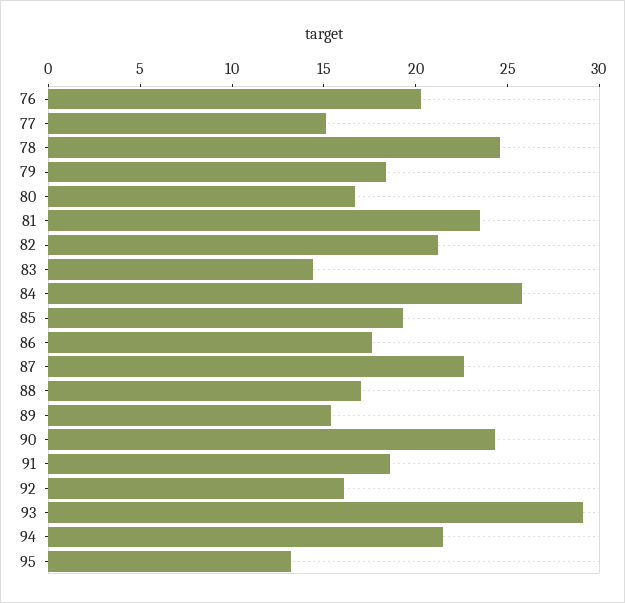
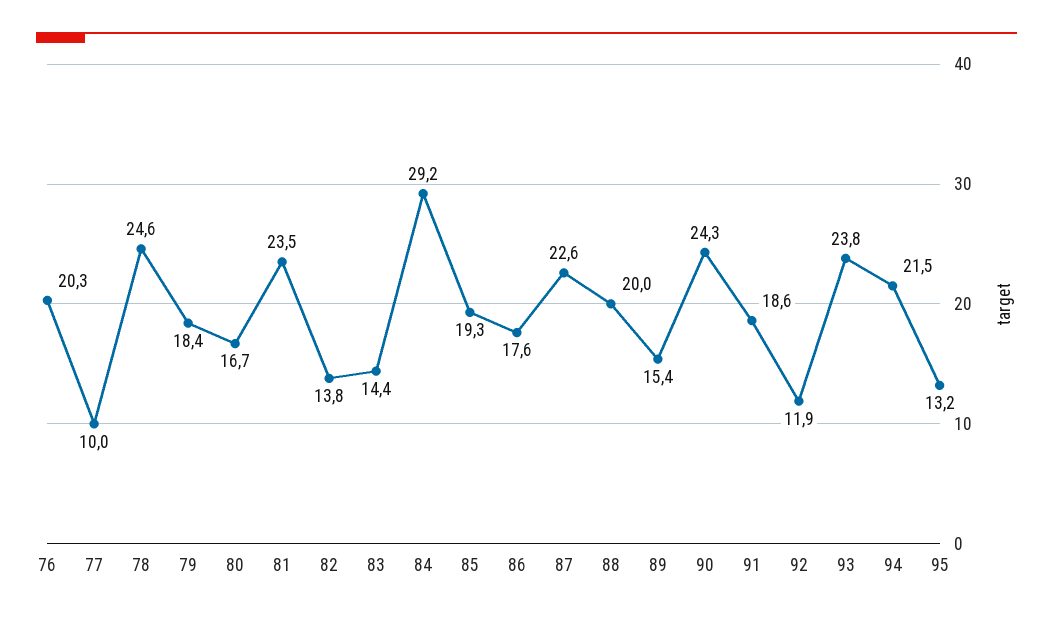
77: 15 -> 10
82: 21 -> 13.8
84: 26 -> 29.2
88: 17 -> 20
92: 16 -> 11.9
93: 29 -> 23.8

